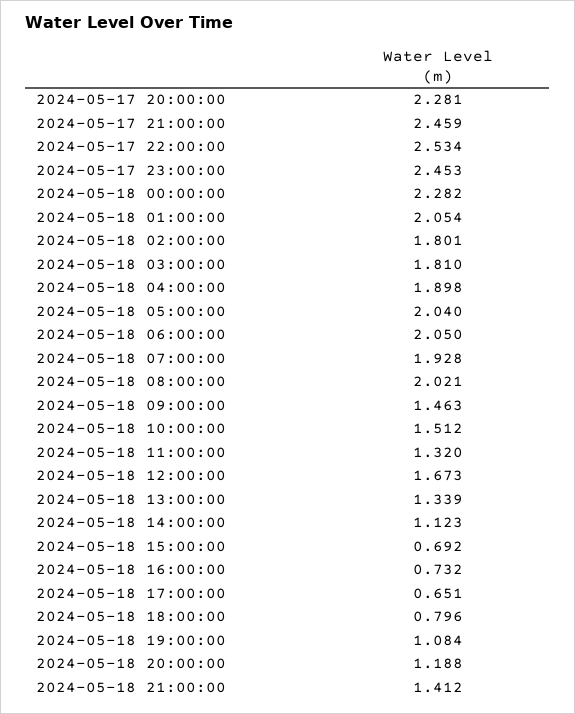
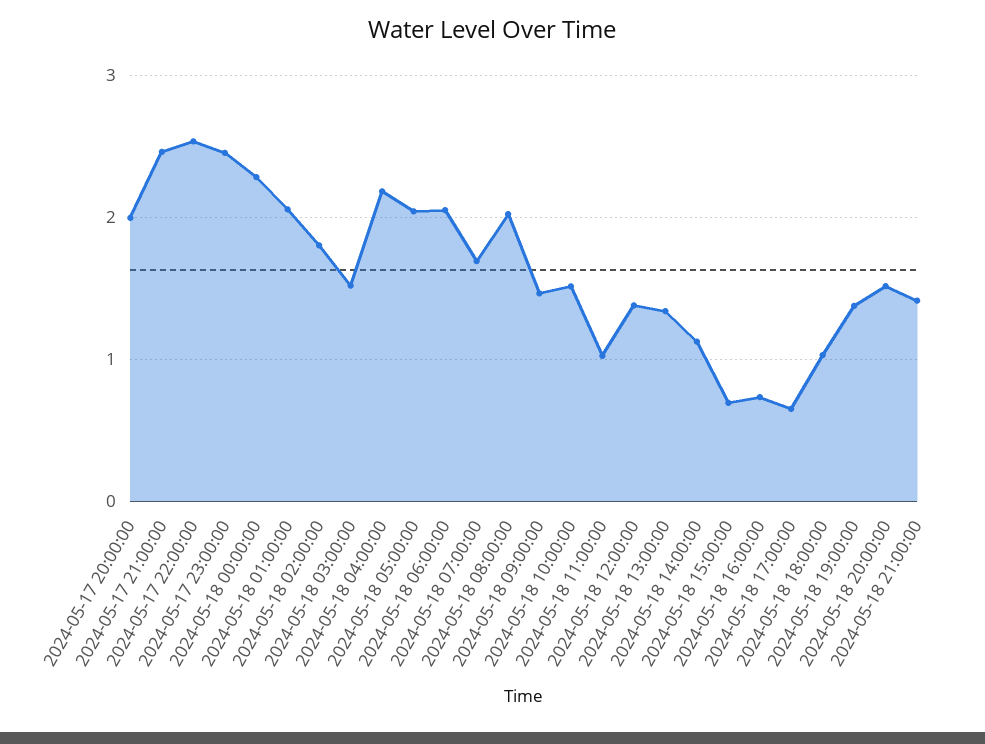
2024-05-17 20:00:00: 2.281 -> 2
2024-05-18 03:00:00: 1.81 -> 1.5
2024-05-18 04:00:00: 1.898 -> 2.2
2024-05-18 07:00:00: 1.928 -> 1.7
2024-05-18 11:00:00: 1.32 -> 1
2024-05-18 12:00:00: 1.673 -> 1.4
2024-05-18 18:00:00: 0.796 -> 1
2024-05-18 19:00:00: 1.084 -> 1.4
2024-05-18 20:00:00: 1.188 -> 1.5

